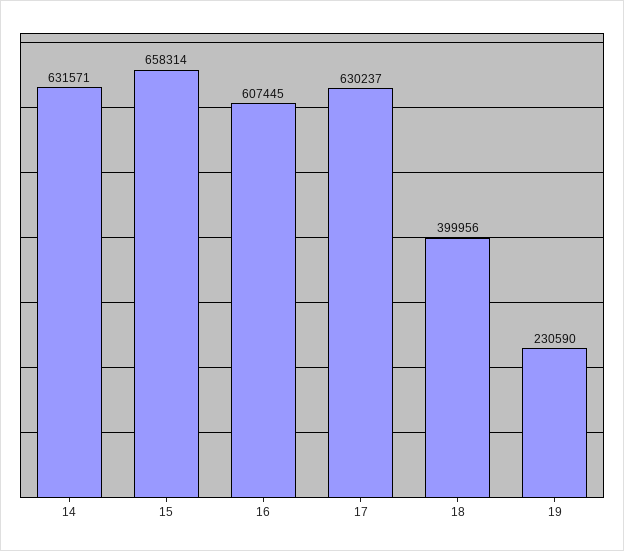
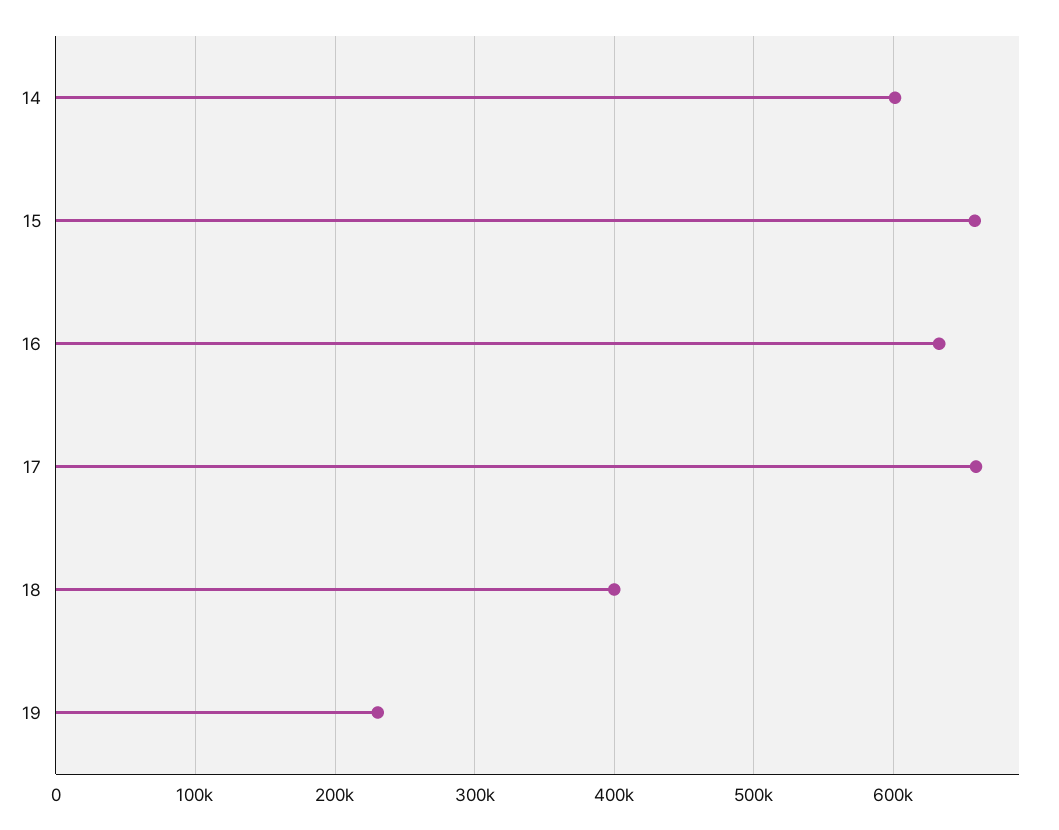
14: 631571 -> 600000
16: 607445 -> 630000
17: 630237 -> 660000

